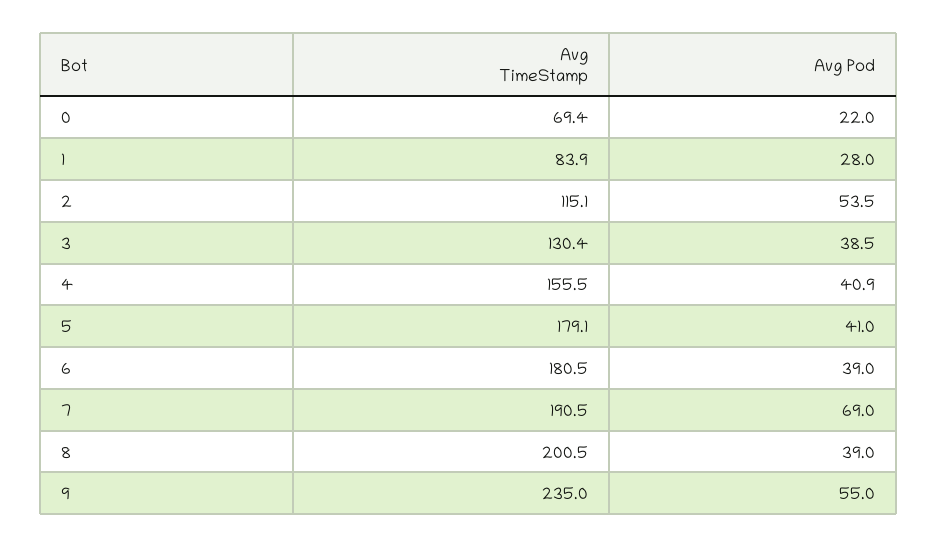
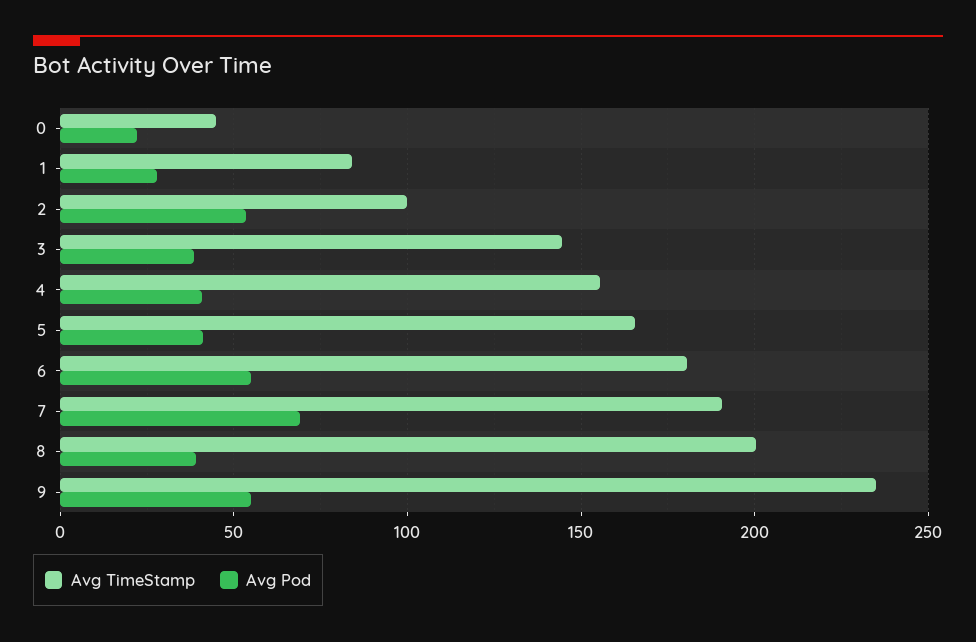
Avg TimeStamp, 0: 69.4 -> 45
Avg TimeStamp, 2: 115.1 -> 100
Avg TimeStamp, 3: 130.4 -> 145
Avg TimeStamp, 5: 179.1 -> 165
Avg Pod, 6: 39 -> 55

